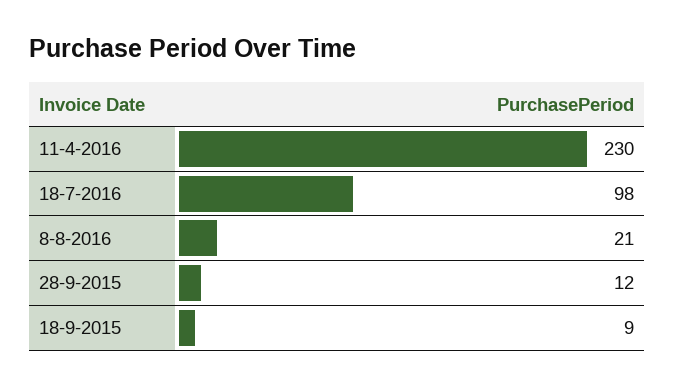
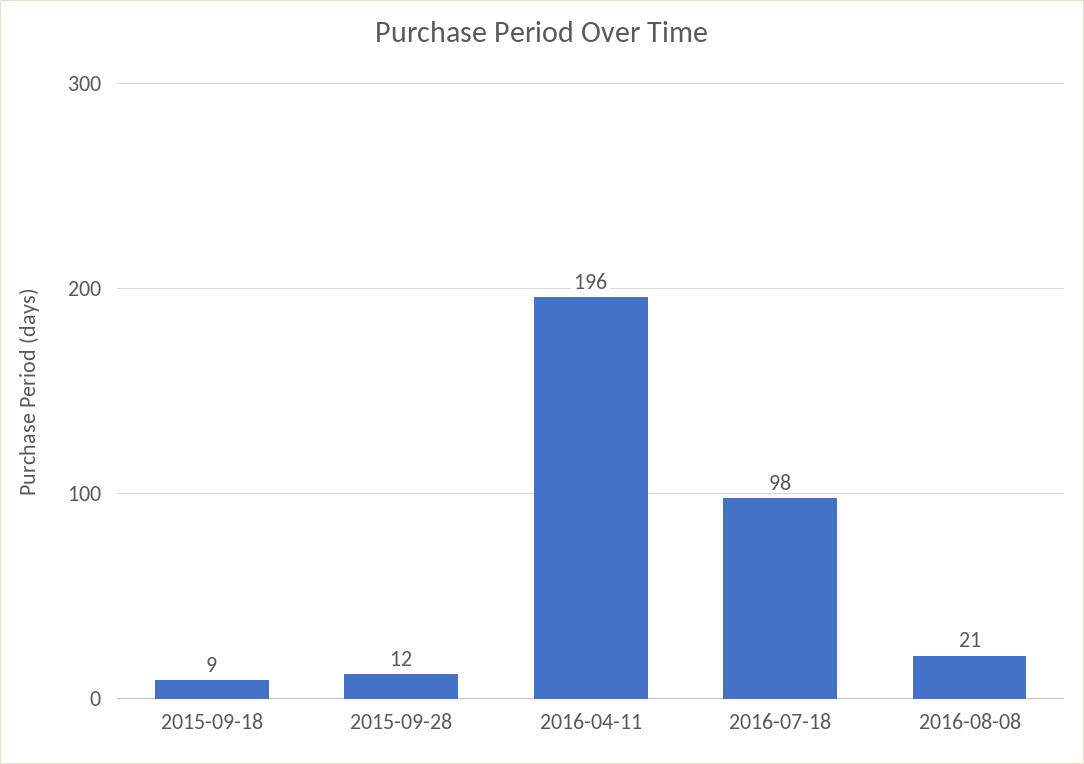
11-4-2016: 230 -> 196

